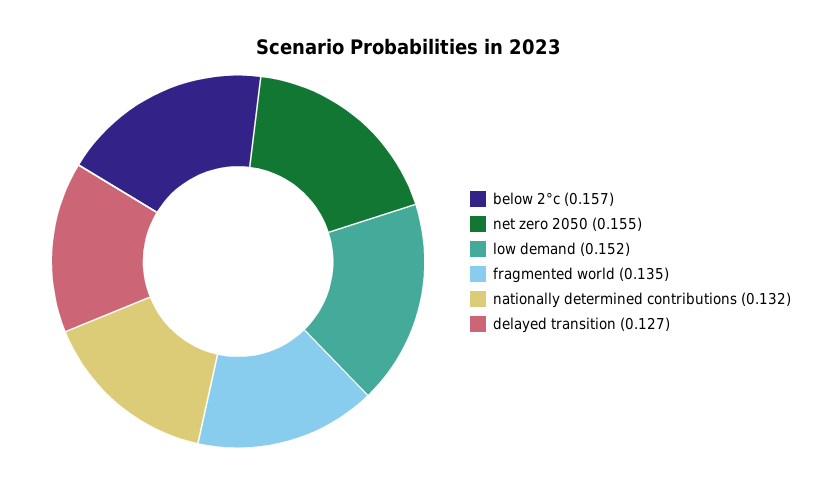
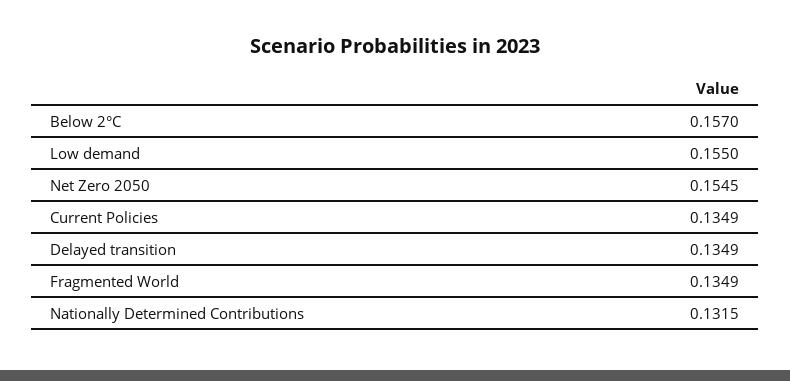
low demand: 0.152 -> 0.155
delayed transition: 0.127 -> 0.1349
Current Policies: none -> 0.1349

